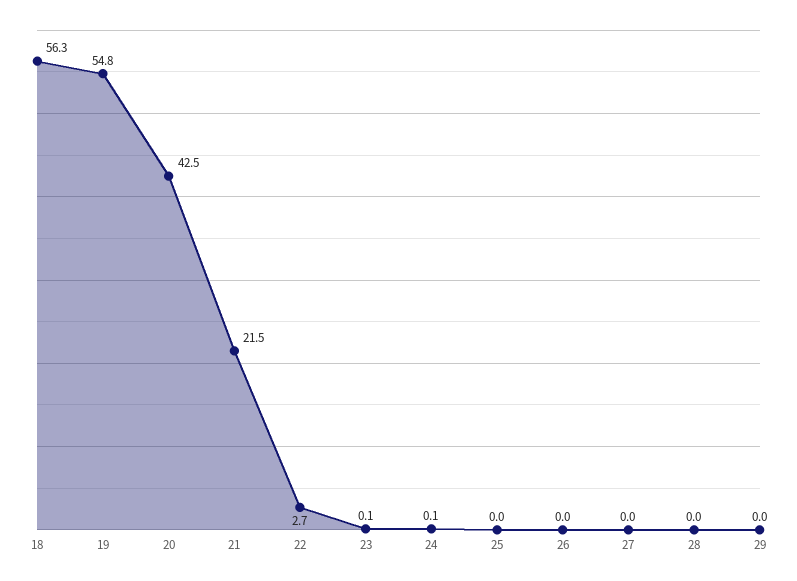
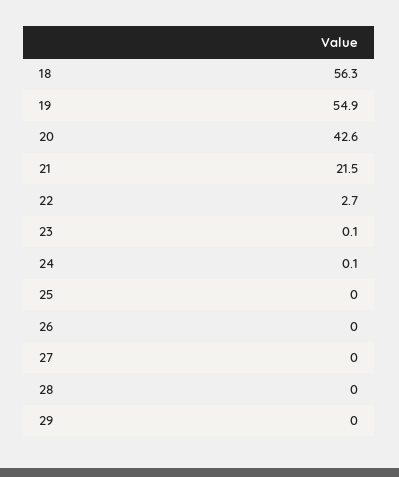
19: 54.8 -> 54.9
20: 42.5 -> 42.6

